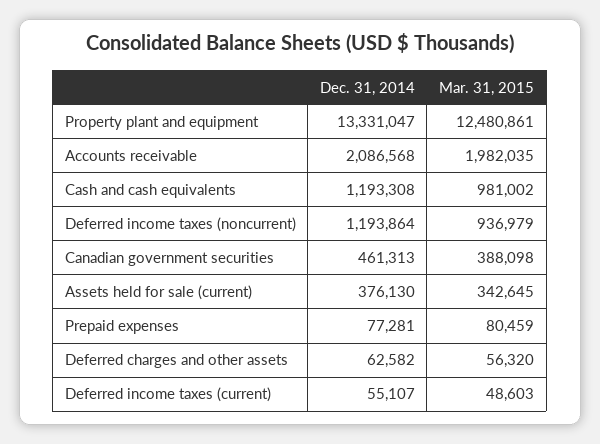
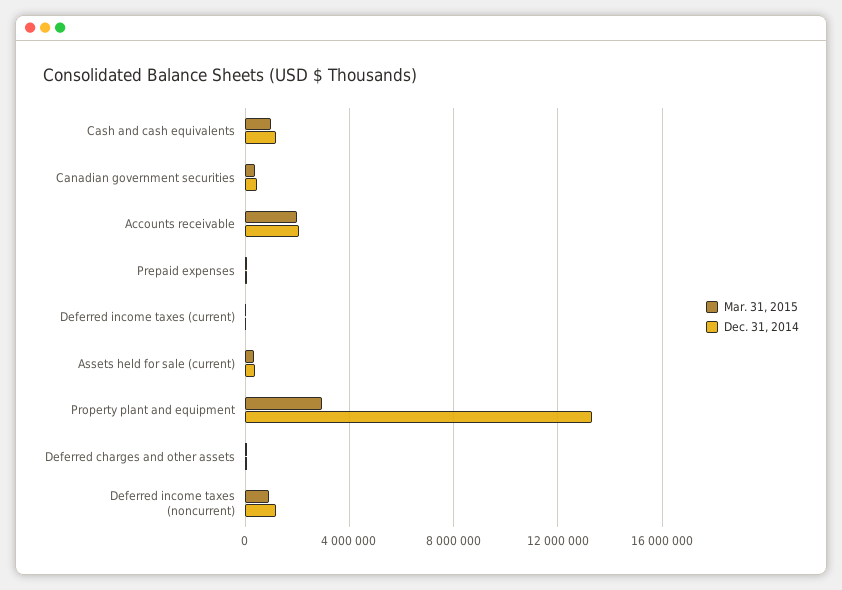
Mar. 31, 2015, Property plant and equipment: 12480861 -> 3000000

